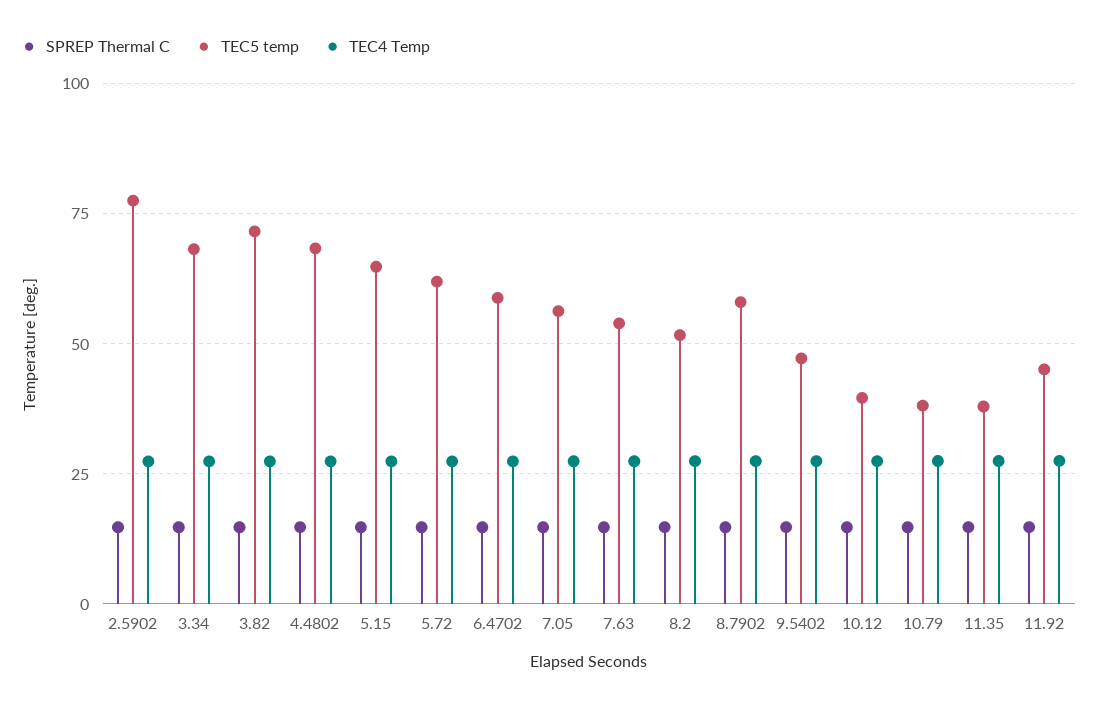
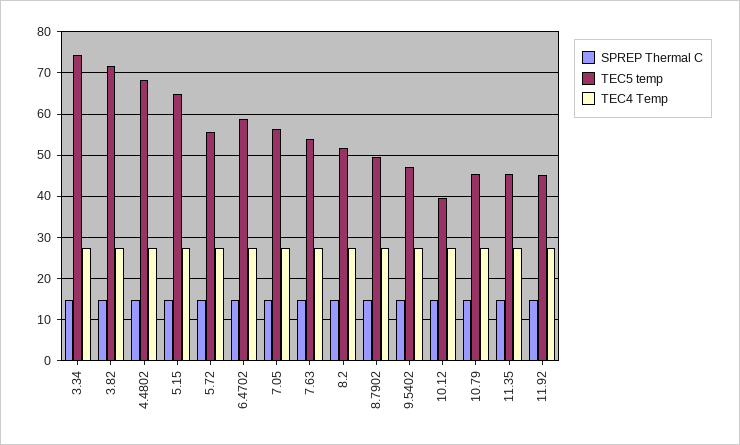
SPREP Thermal C, 2.5902: 15 -> none
TEC5 temp, 2.5902: 77.5 -> none
TEC4 Temp, 2.5902: 27.5 -> none
TEC5 temp, 3.34: 67.5 -> 74
TEC5 temp, 5.72: 62.5 -> 56
TEC5 temp, 8.7902: 57.5 -> 50
TEC5 temp, 10.79: 37.5 -> 46
TEC5 temp, 11.35: 37.5 -> 46

